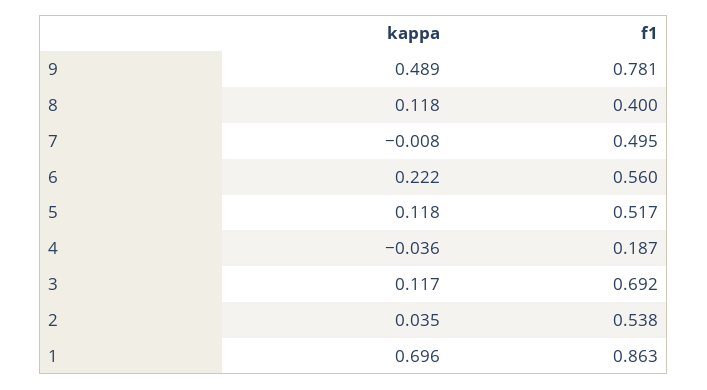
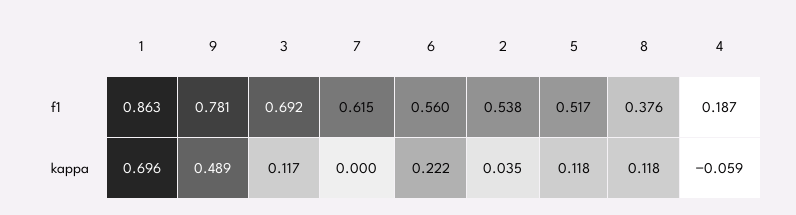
f1, 8: 0.4 -> 0.376
kappa, 7: -0.008 -> 0
f1, 7: 0.495 -> 0.615
kappa, 4: -0.036 -> -0.059

